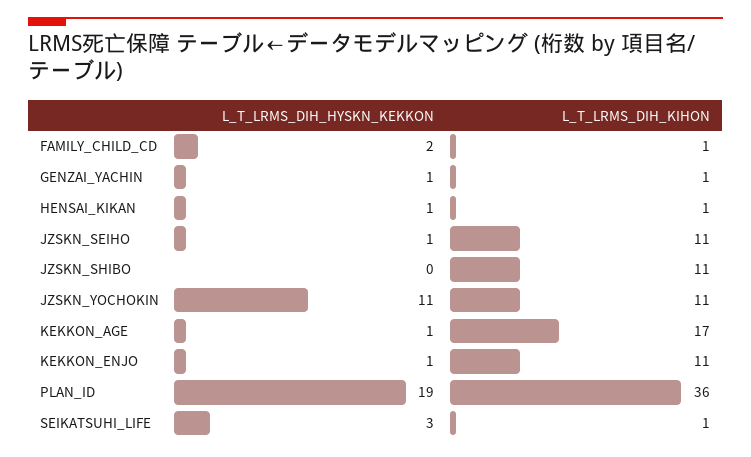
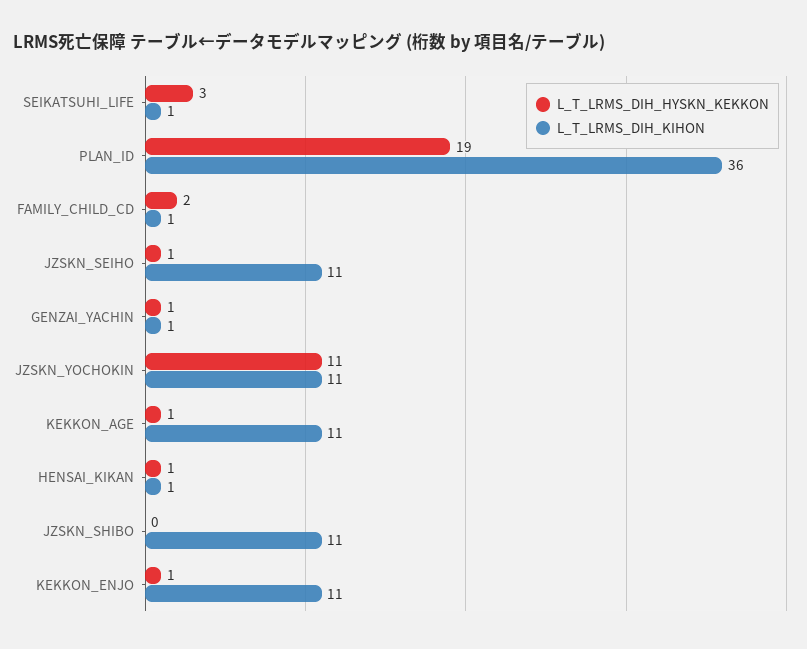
L_T_LRMS_DIH_KIHON, KEKKON_AGE: 17 -> 11

